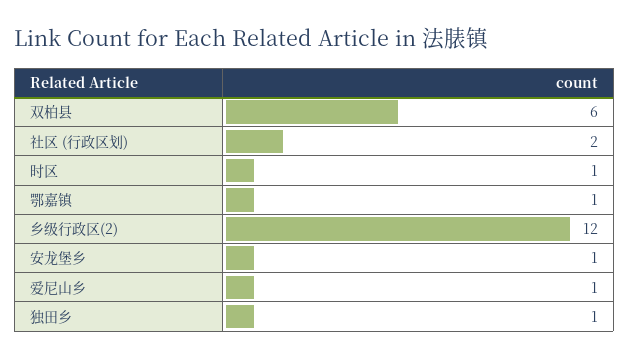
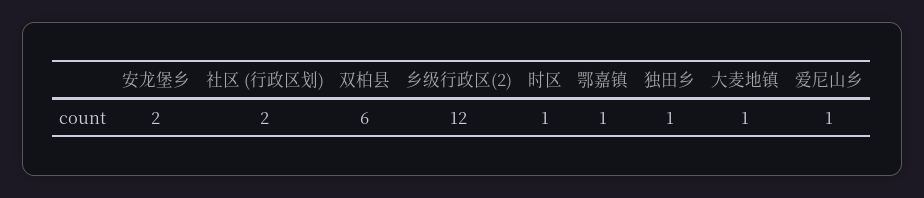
安龙堡乡: 1 -> 2
大麦地镇: none -> 1

